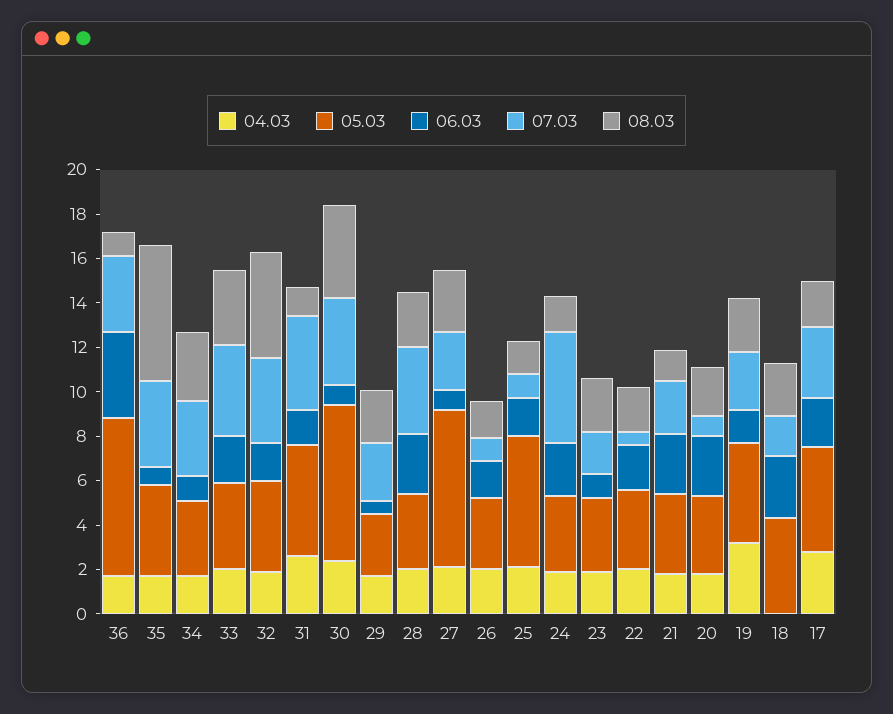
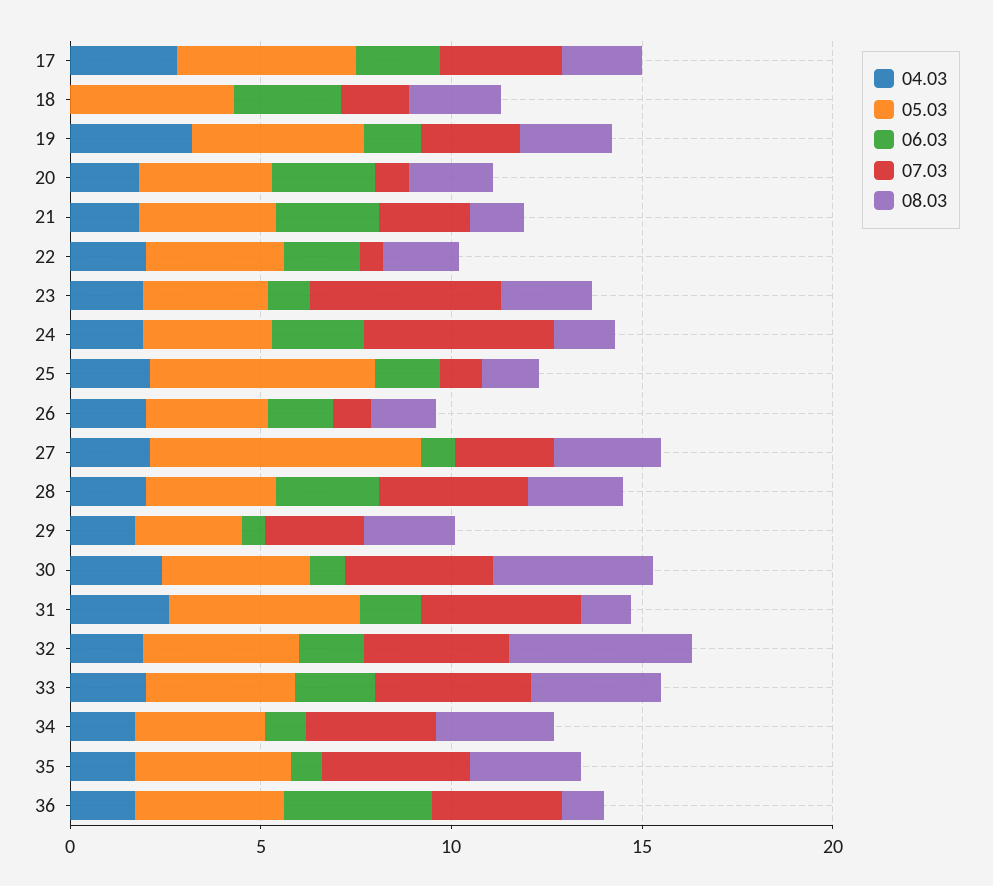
05.03, 36: 7 -> 4
08.03, 35: 6 -> 3
05.03, 30: 7 -> 4
07.03, 23: 2 -> 5

